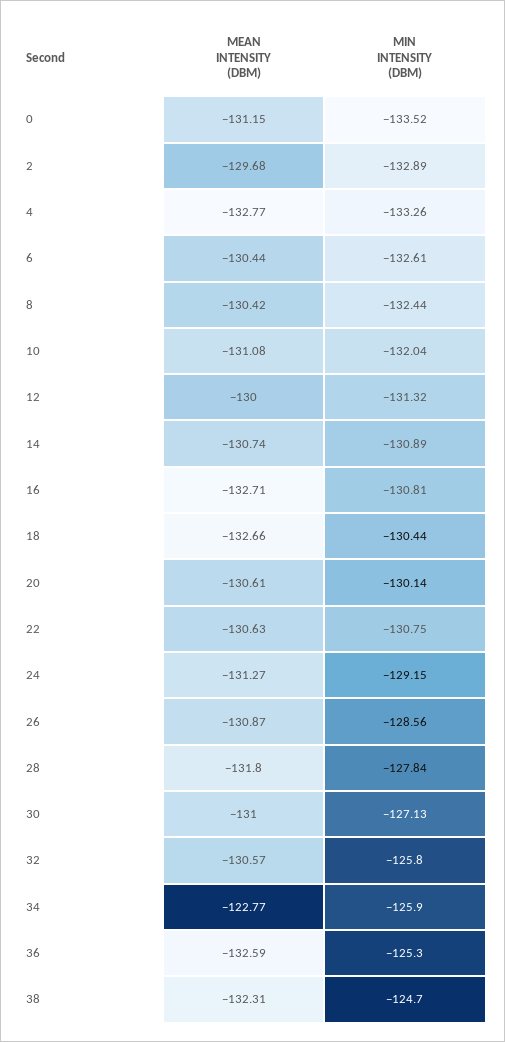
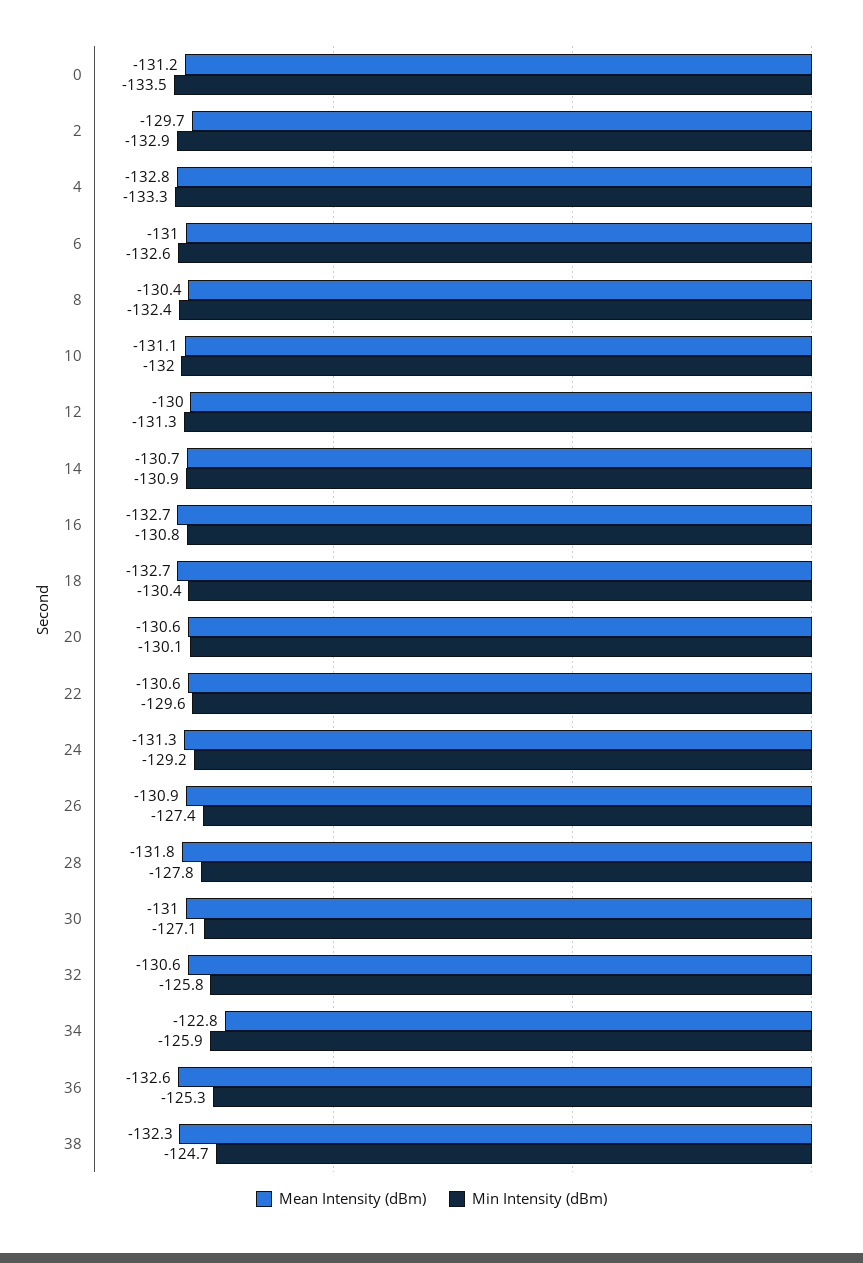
MEAN INTENSITY (DBM), 6: -130.44 -> -131
MIN INTENSITY (DBM), 22: -130.75 -> -129.6
MIN INTENSITY (DBM), 26: -128.56 -> -127.4

